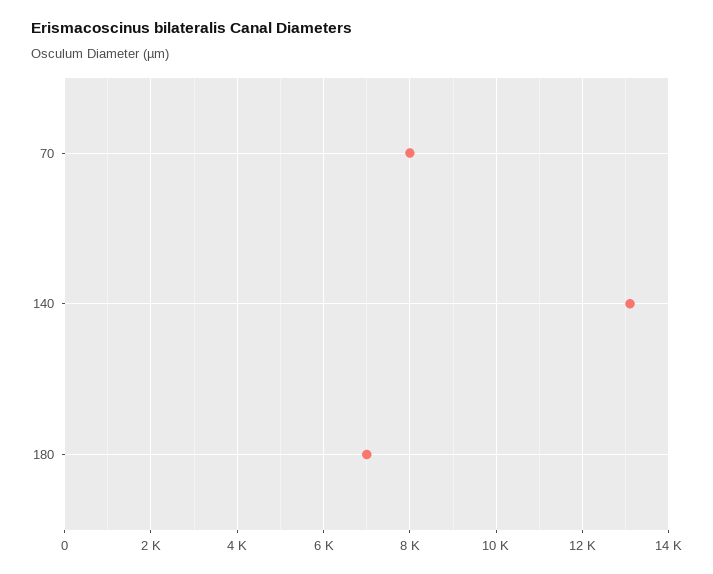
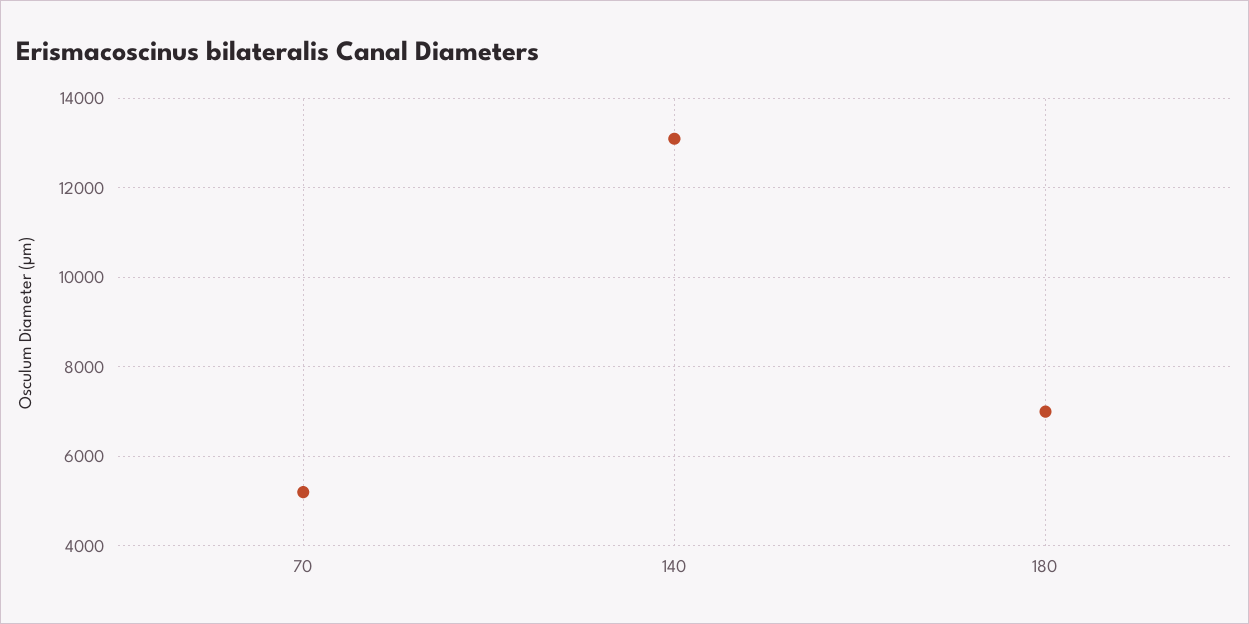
70: 8000 -> 5200

